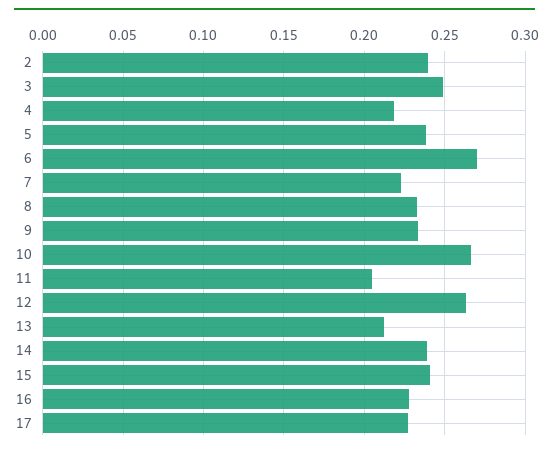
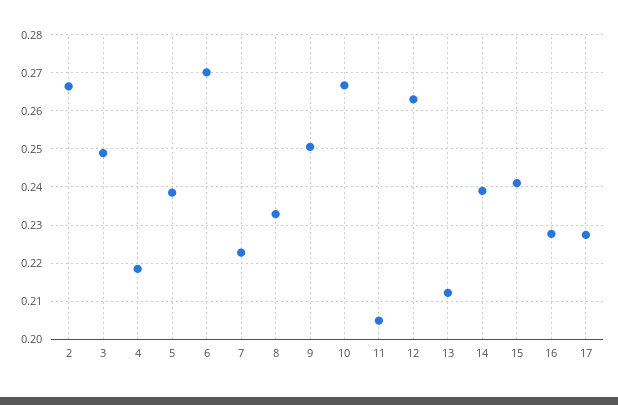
2: 0.24 -> 0.266
9: 0.235 -> 0.25

